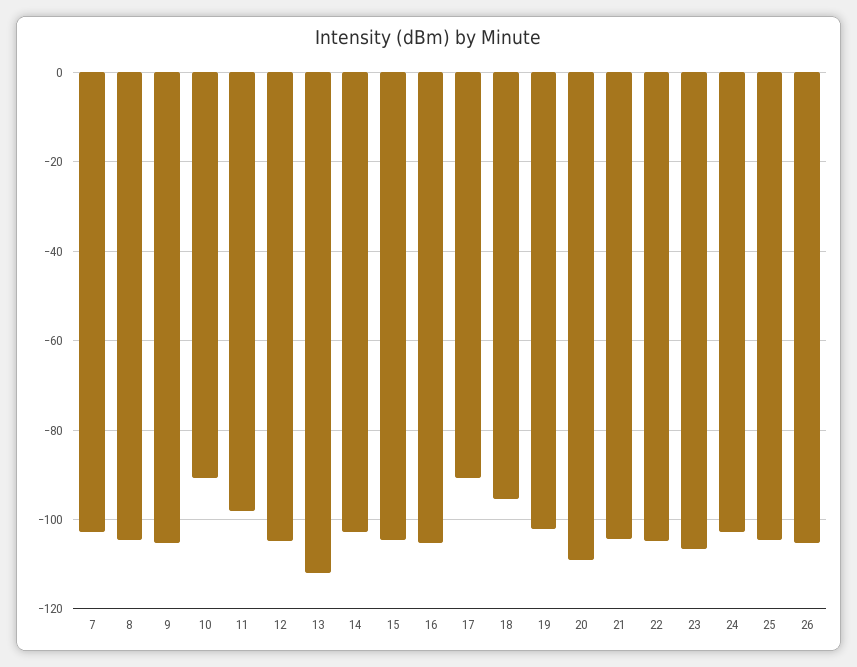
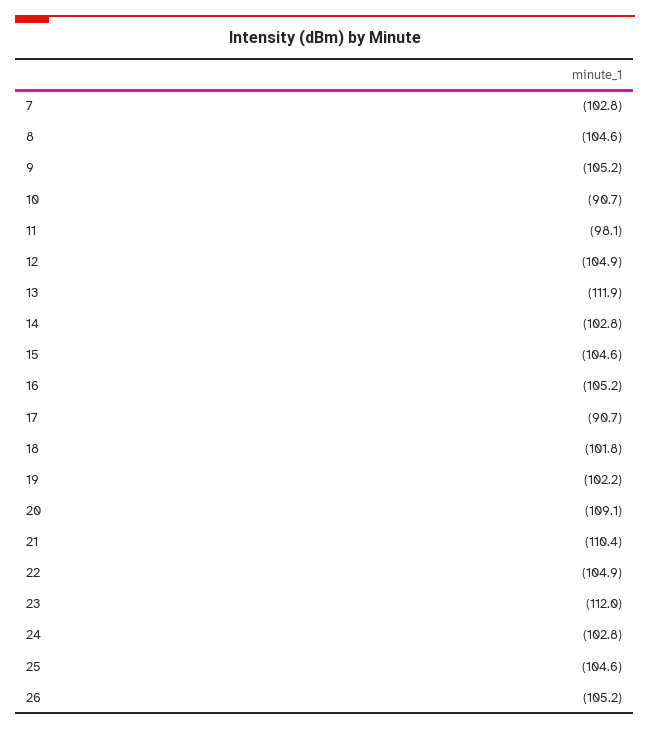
18: -96 -> -101.8
21: -104 -> -110.4
23: -106 -> -112

